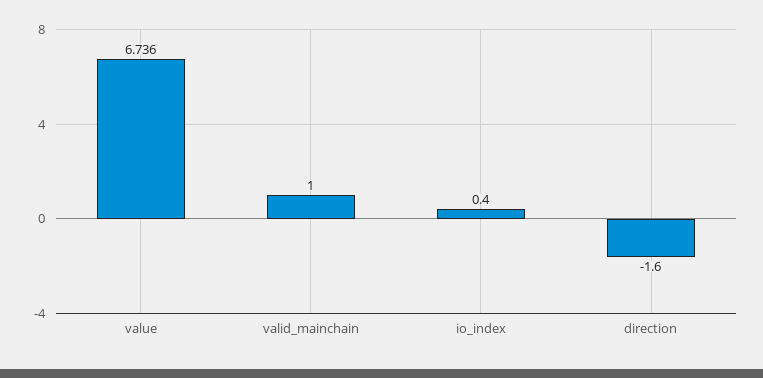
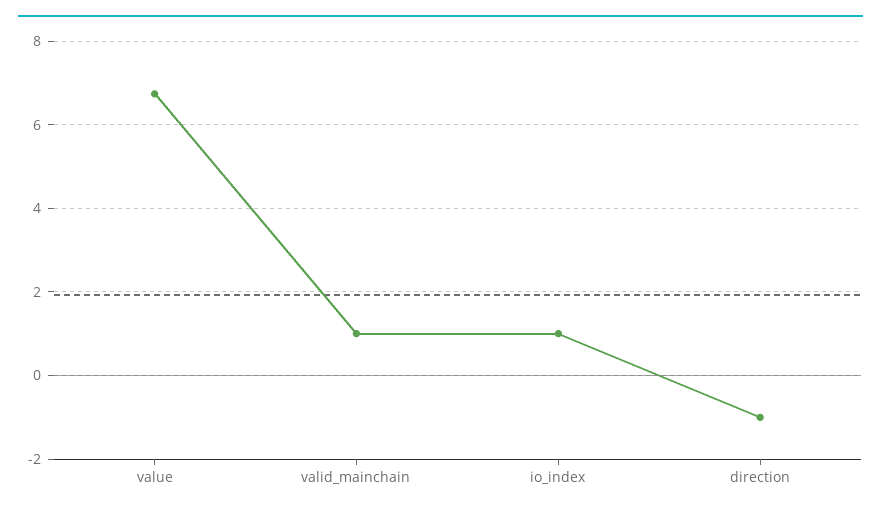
io_index: 0.4 -> 1
direction: -1.6 -> -1

